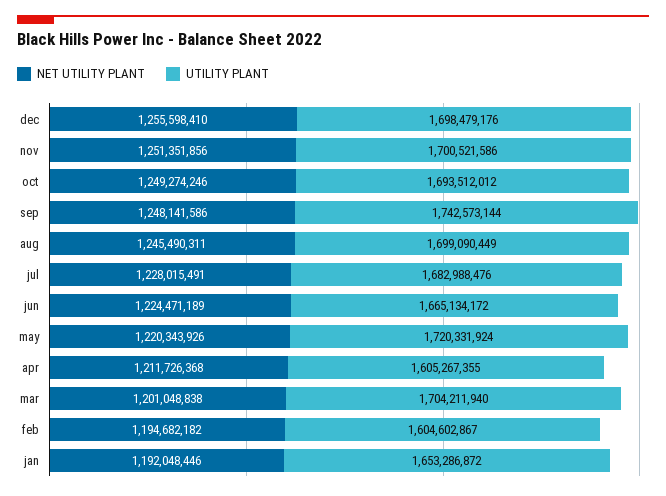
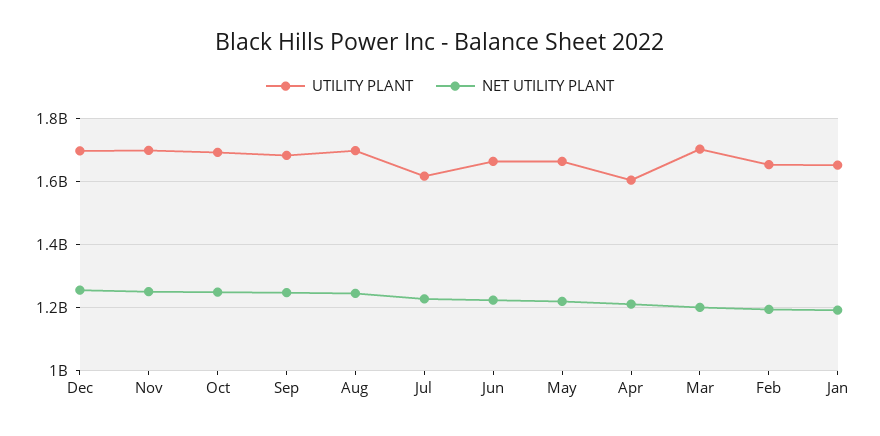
UTILITY PLANT, sep: 1742573144 -> 1680000000
UTILITY PLANT, jul: 1682988476 -> 1620000000
UTILITY PLANT, may: 1720331924 -> 1660000000
UTILITY PLANT, feb: 1604602867 -> 1660000000

